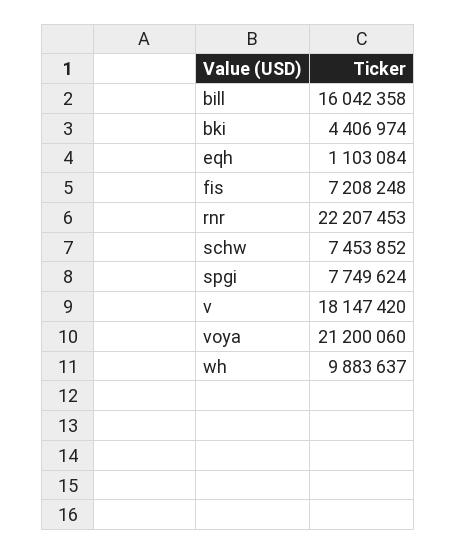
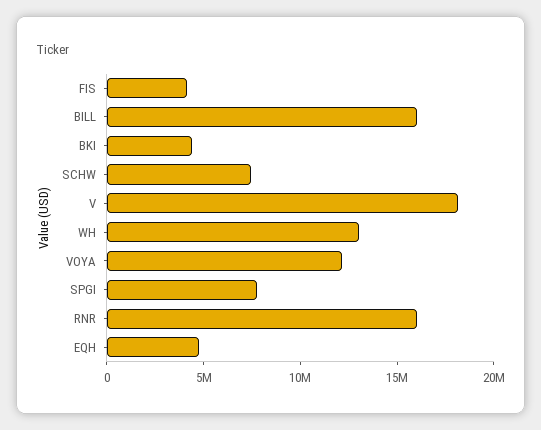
eqh: 1103084 -> 5000000
fis: 7208248 -> 4000000
rnr: 22207453 -> 16000000
voya: 21200060 -> 12000000
wh: 9883637 -> 13000000

